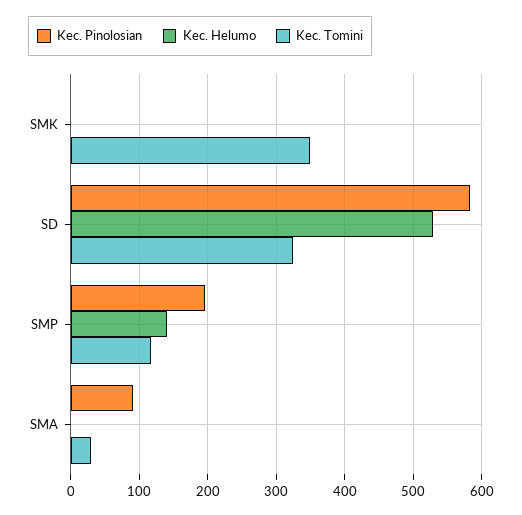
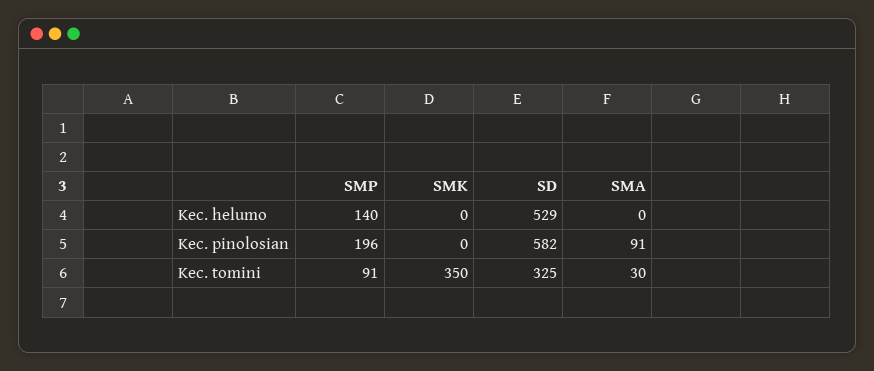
Kec. Tomini, SMP: 120 -> 91

